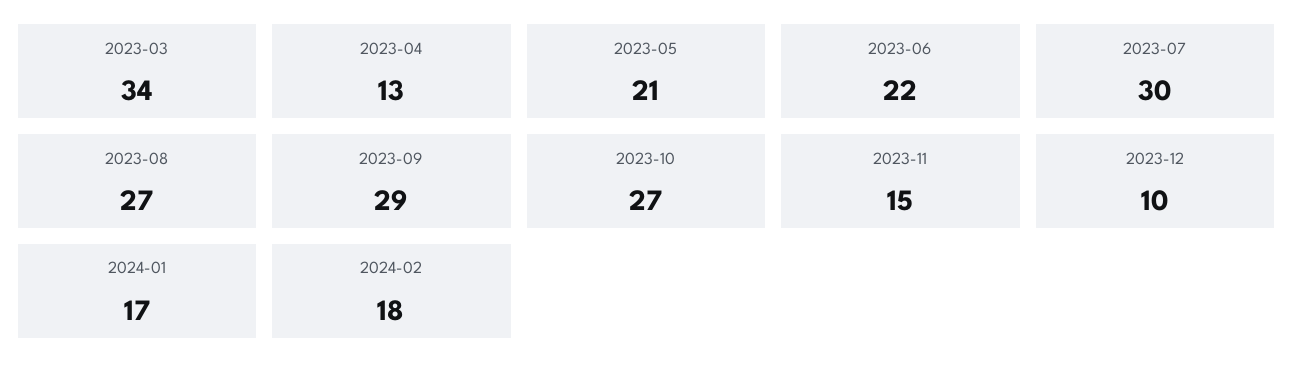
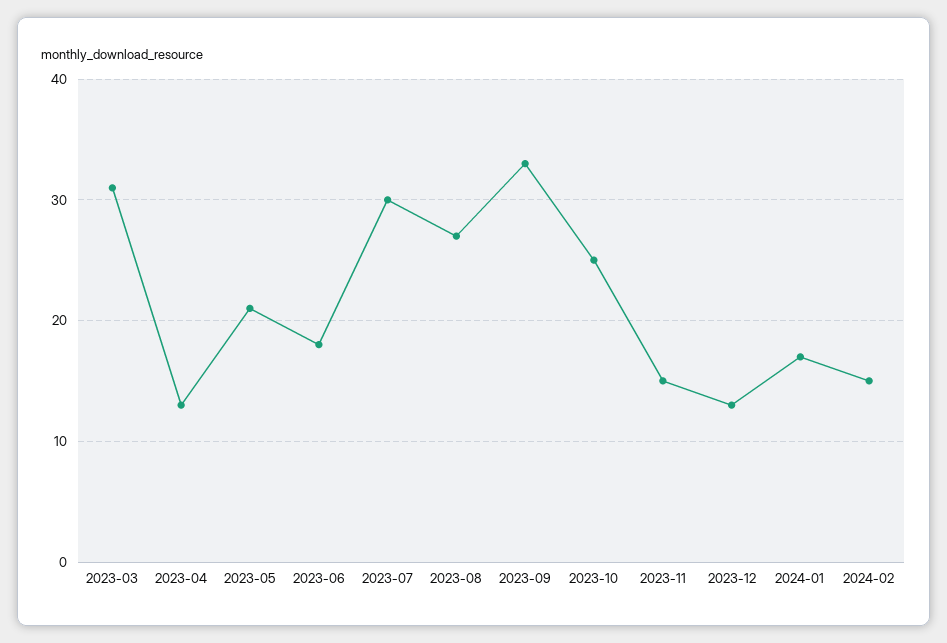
2023-03: 34 -> 31
2023-06: 22 -> 18
2023-09: 29 -> 33
2023-10: 27 -> 25
2023-12: 10 -> 13
2024-02: 18 -> 15

